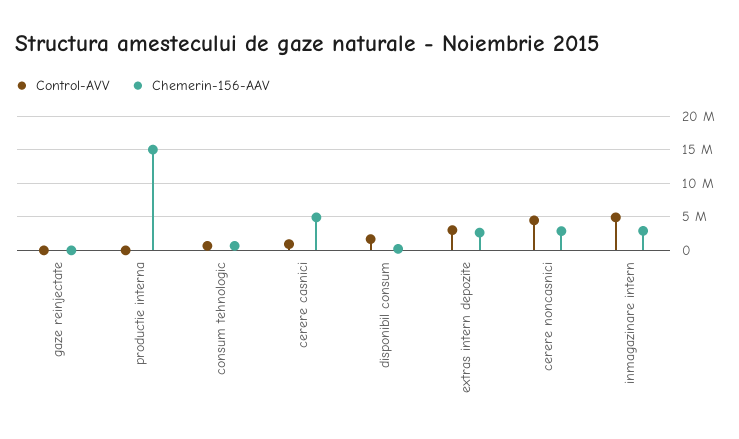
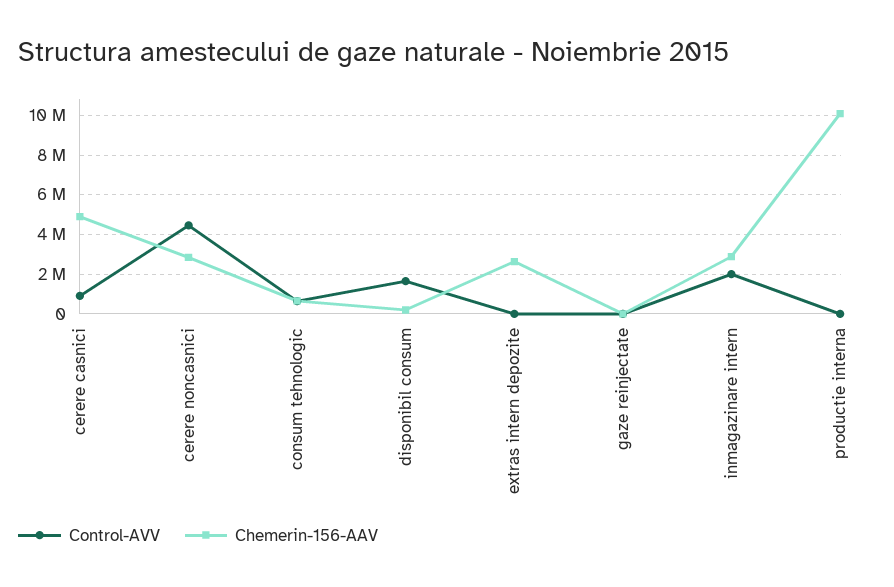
Chemerin-156-AAV, productie interna: 15000000 -> 10000000
Control-AVV, extras intern depozite: 3000000 -> 0
Control-AVV, inmagazinare intern: 5000000 -> 2000000

